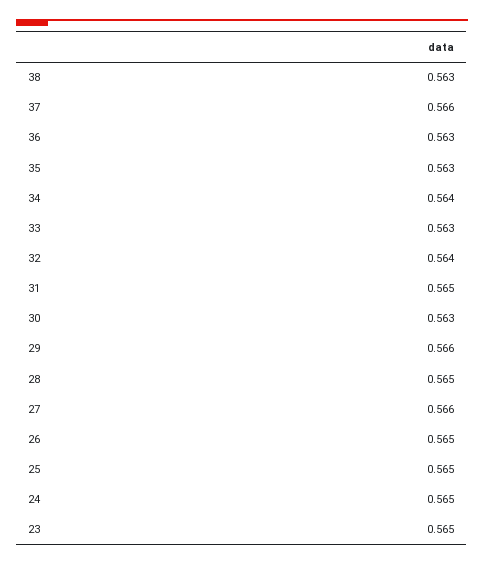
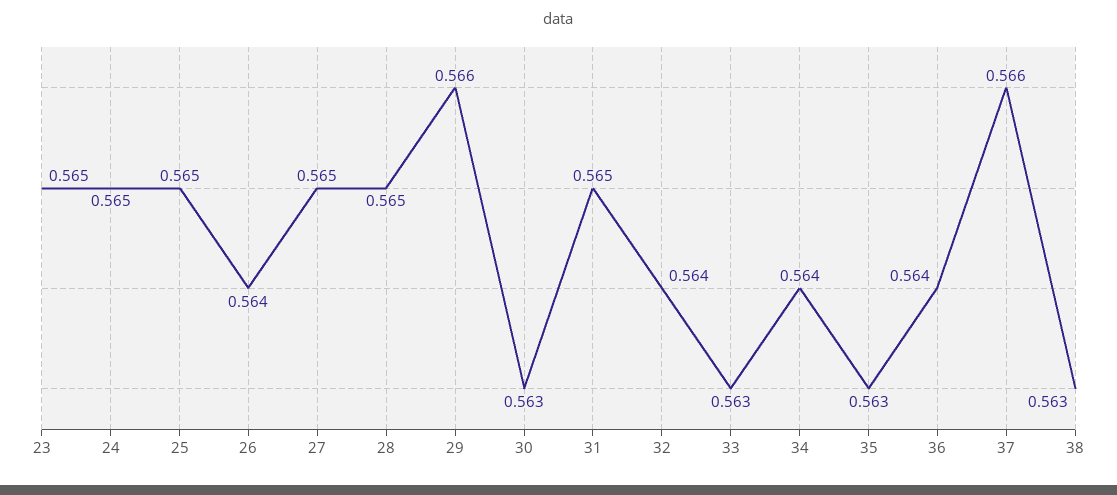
36: 0.563 -> 0.564
27: 0.566 -> 0.565
26: 0.565 -> 0.564

